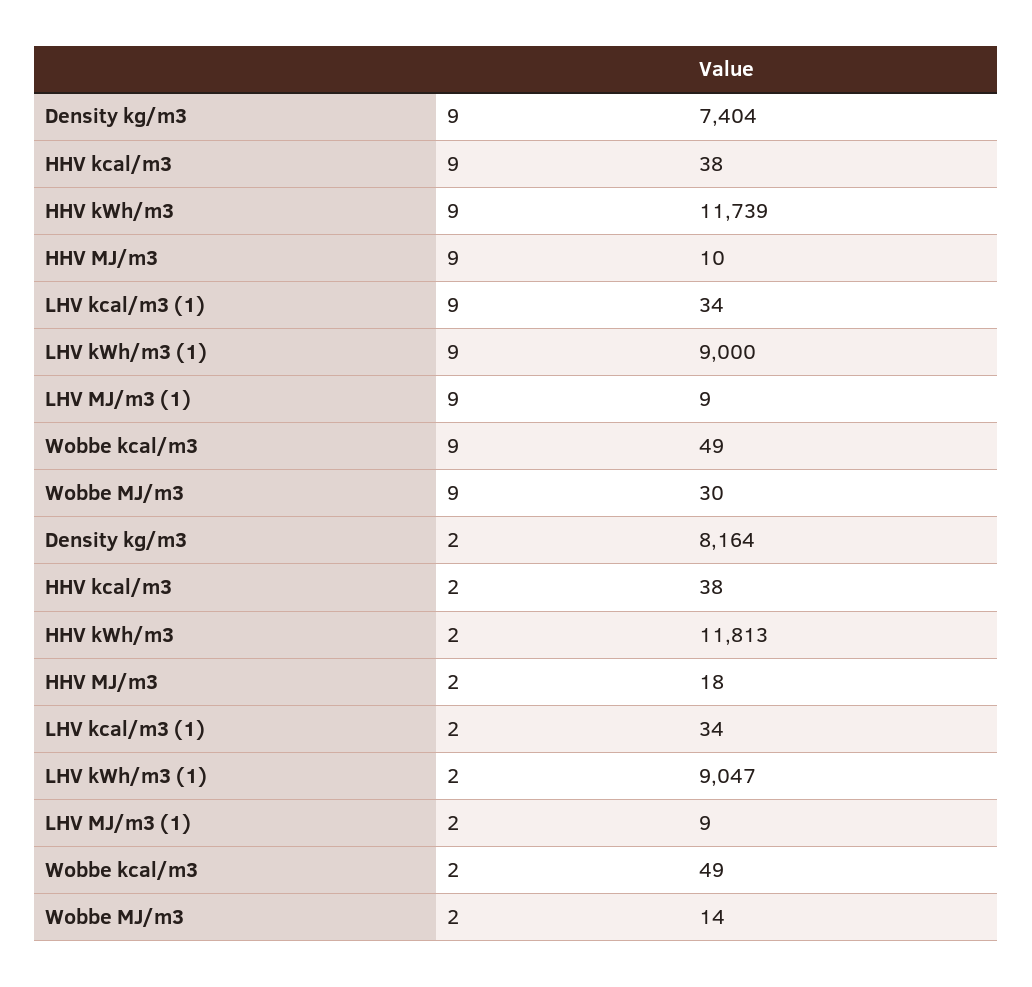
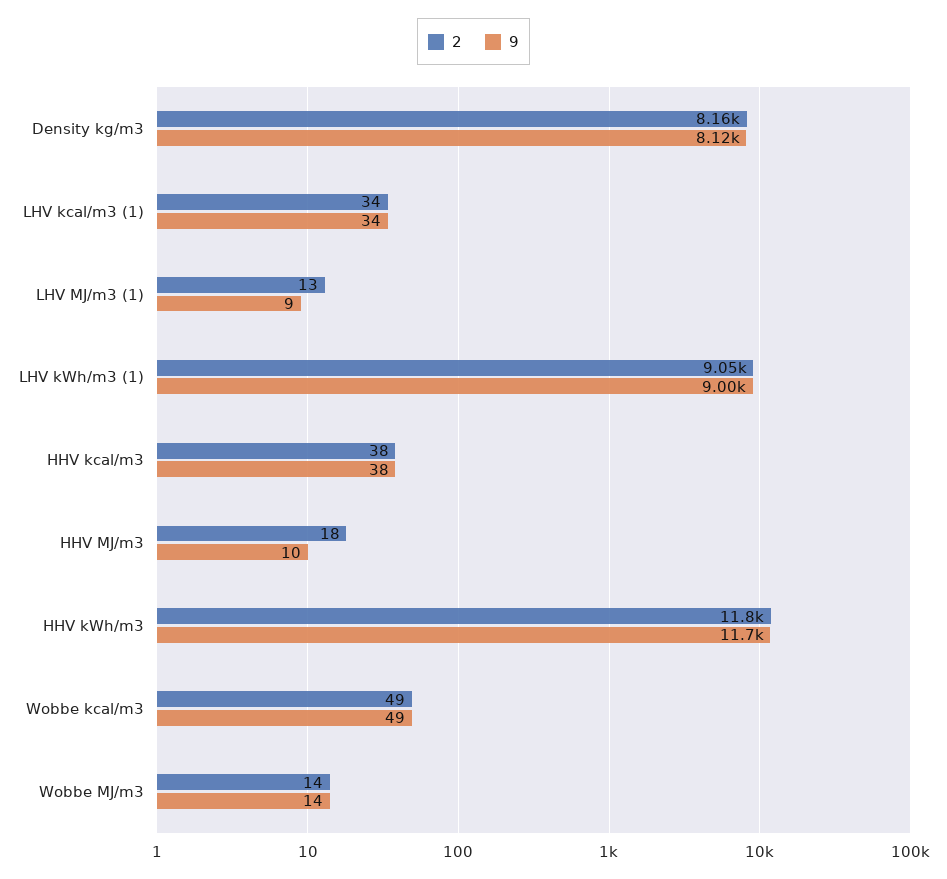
9, Density kg/m3: 7404 -> 8120
9, Wobbe MJ/m3: 30 -> 14
2, LHV MJ/m3 (1): 9 -> 13

